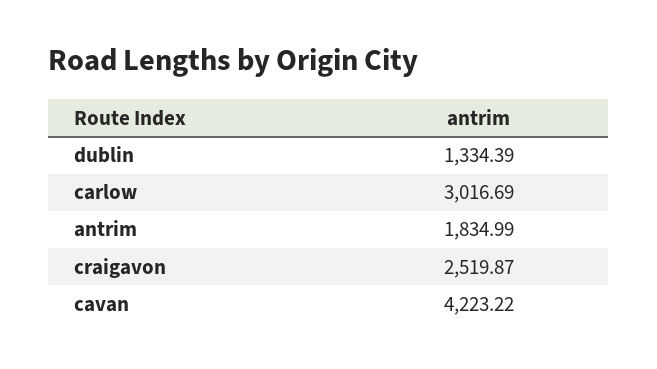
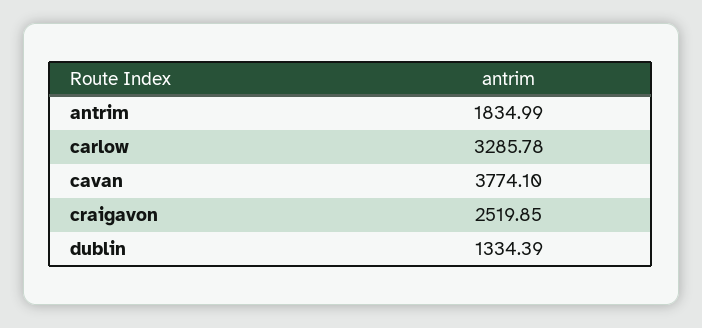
carlow: 3016.69 -> 3285.78
craigavon: 2519.87 -> 2519.85
cavan: 4223.22 -> 3774.1

